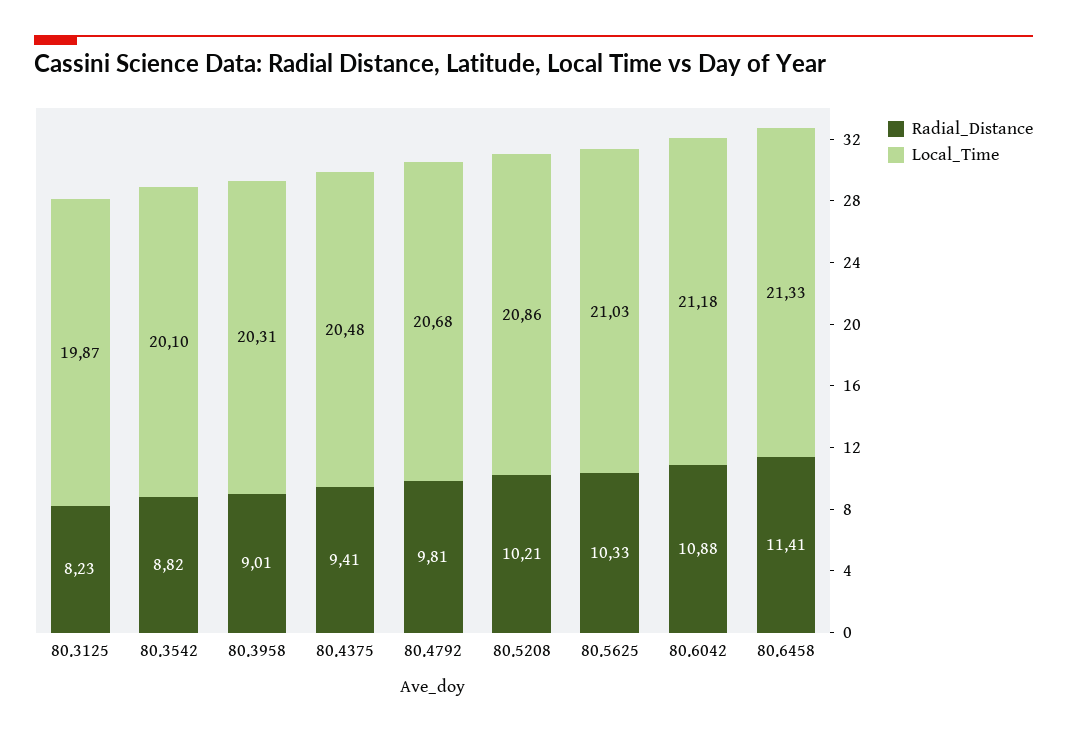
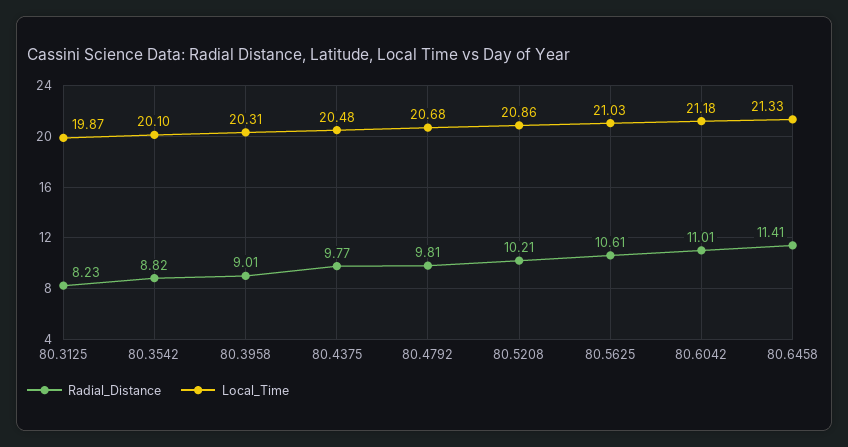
Radial_Distance, 80.4375: 9.41 -> 9.77
Radial_Distance, 80.5625: 10.33 -> 10.61
Radial_Distance, 80.6042: 10.88 -> 11.01

